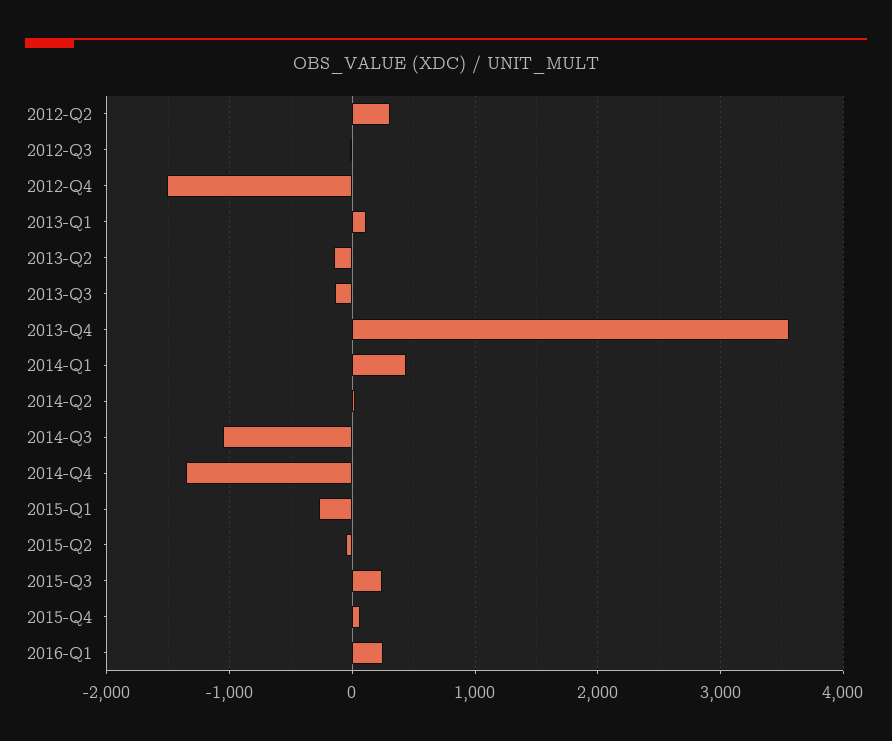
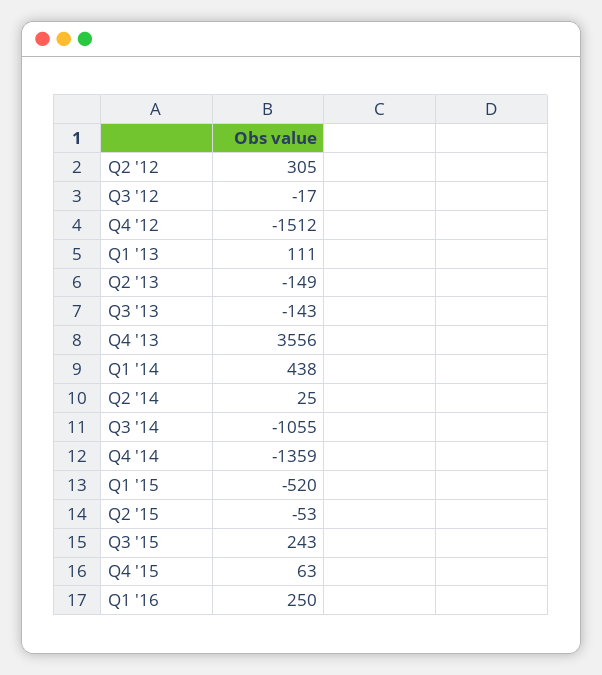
2015-Q1: -300 -> -520

